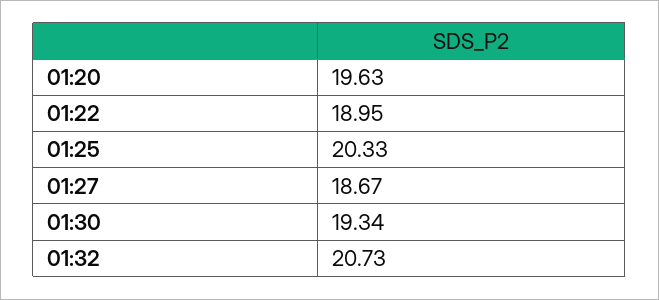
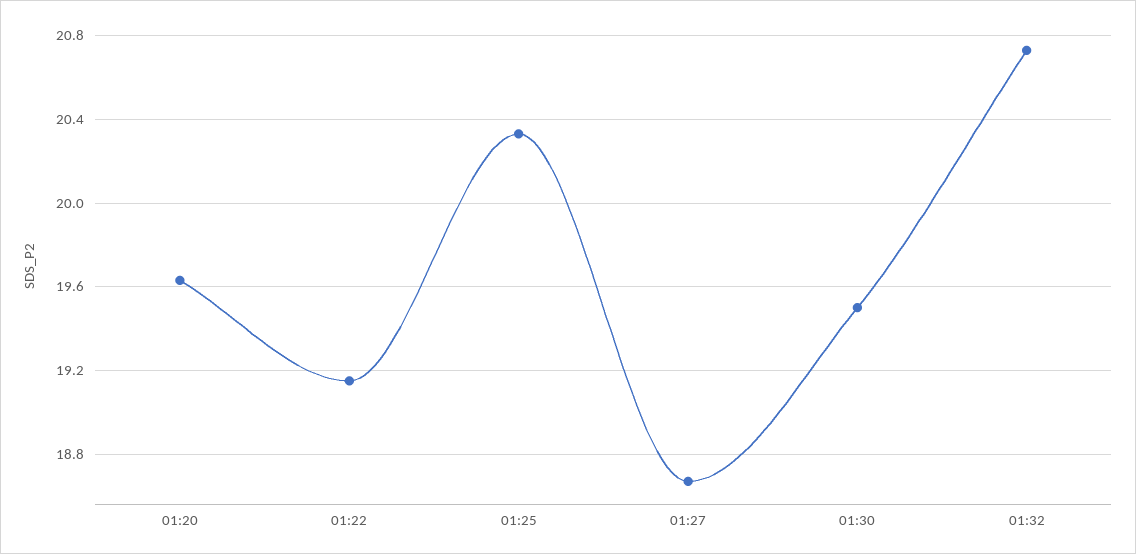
01:22: 18.95 -> 19.15
01:30: 19.34 -> 19.5

